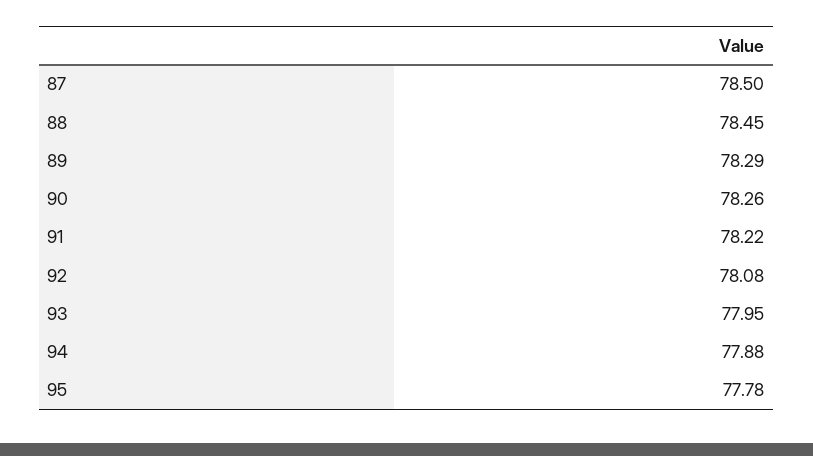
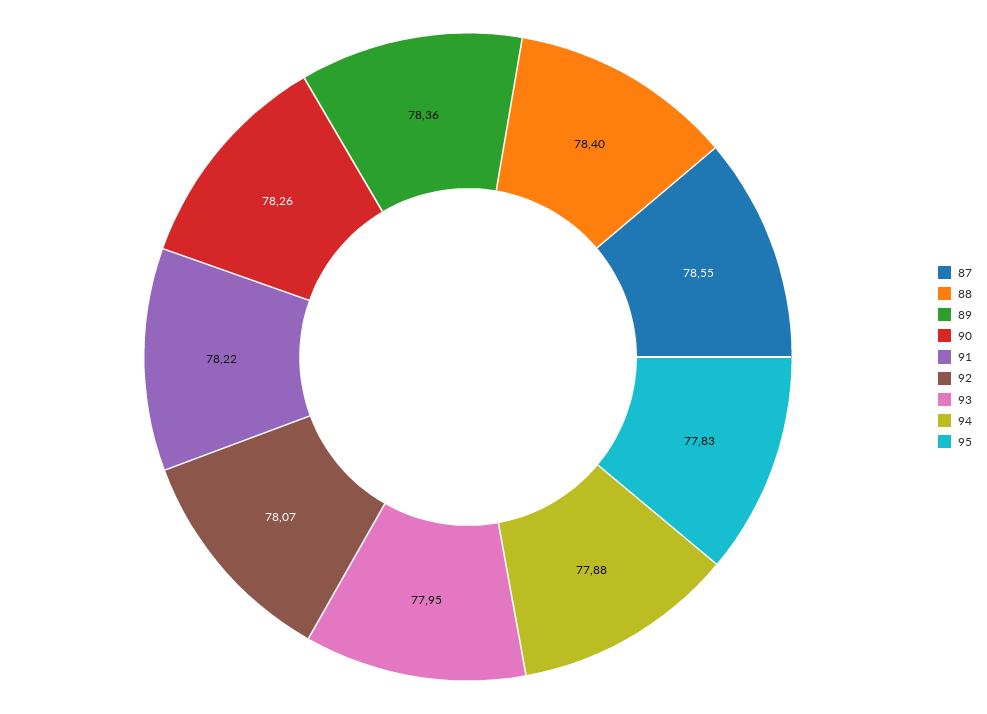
87: 78.5 -> 78.55
88: 78.45 -> 78.4
89: 78.29 -> 78.36
92: 78.08 -> 78.07
95: 77.78 -> 77.83

